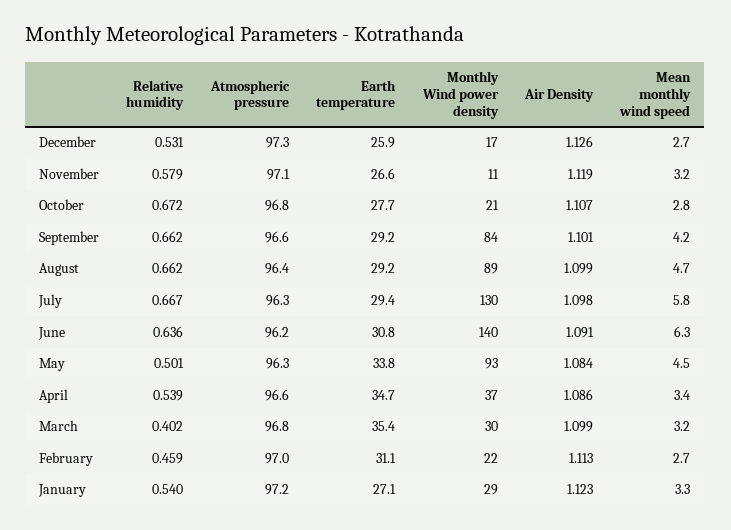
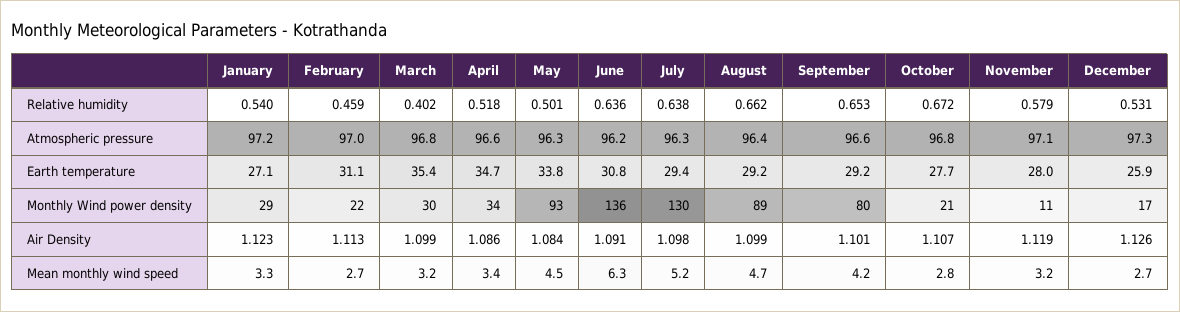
Earth temperature, November: 26.6 -> 28
Relative humidity, September: 0.662 -> 0.653
Monthly Wind power density, September: 84 -> 80
Relative humidity, July: 0.667 -> 0.638
Mean monthly wind speed, July: 5.8 -> 5.2
Monthly Wind power density, June: 140 -> 136
Relative humidity, April: 0.539 -> 0.518
Monthly Wind power density, April: 37 -> 34

